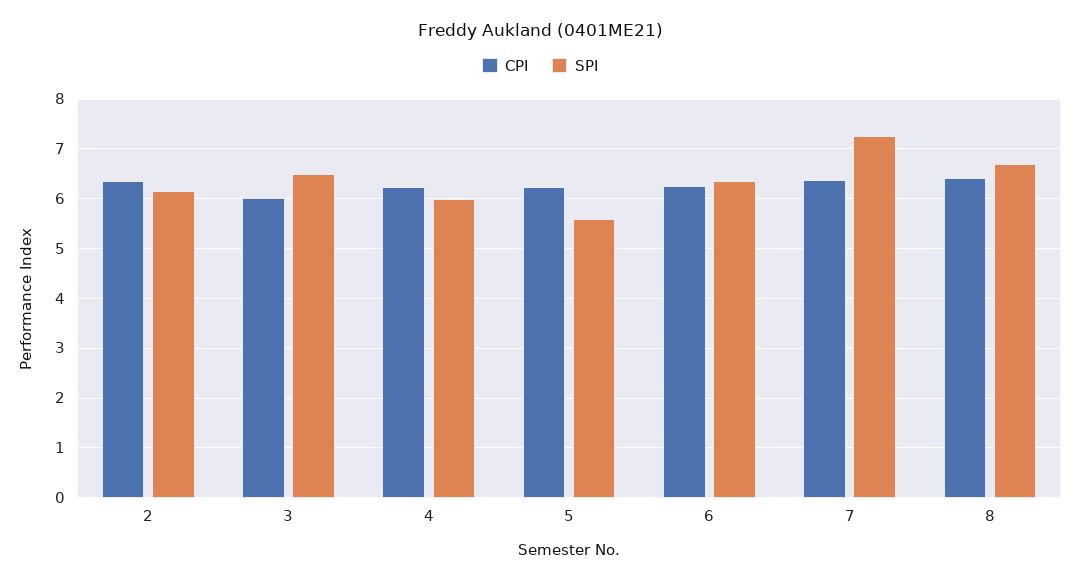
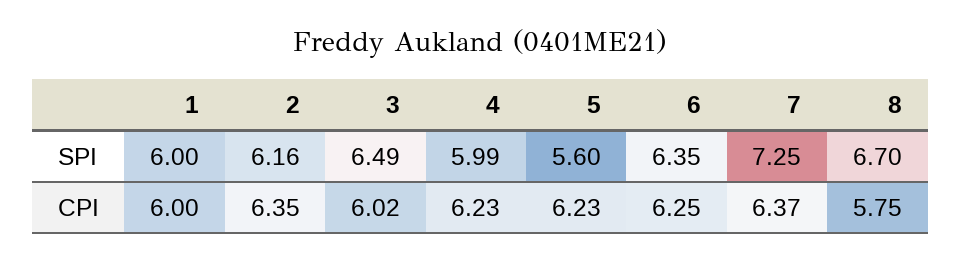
CPI, 8: 6.4 -> 5.75
SPI, 1: none -> 6
CPI, 1: none -> 6

